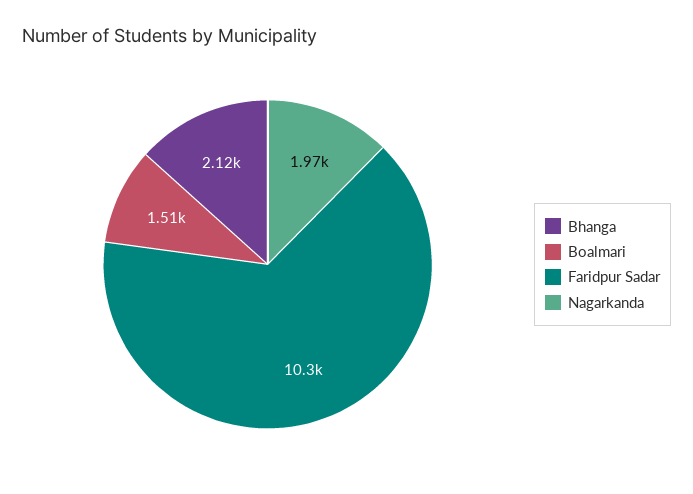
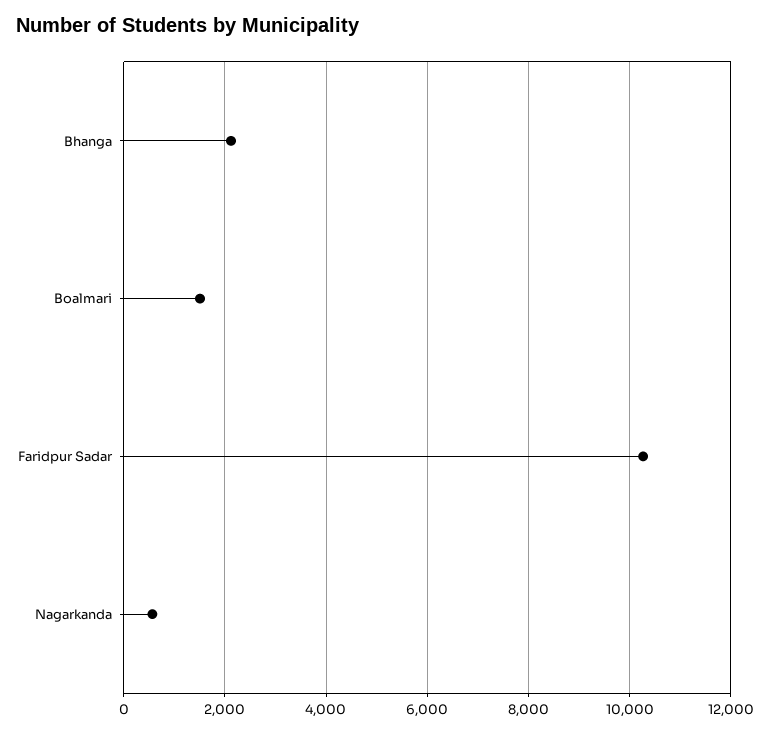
Nagarkanda: 1970 -> 600

